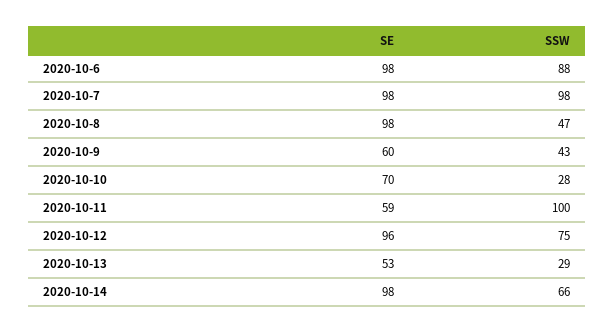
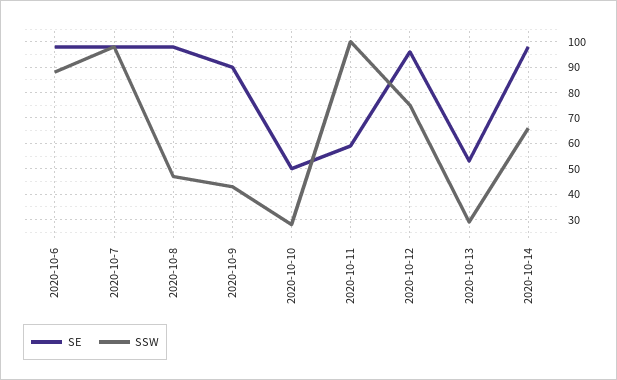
SE, 2020-10-9: 60 -> 90
SE, 2020-10-10: 70 -> 50

